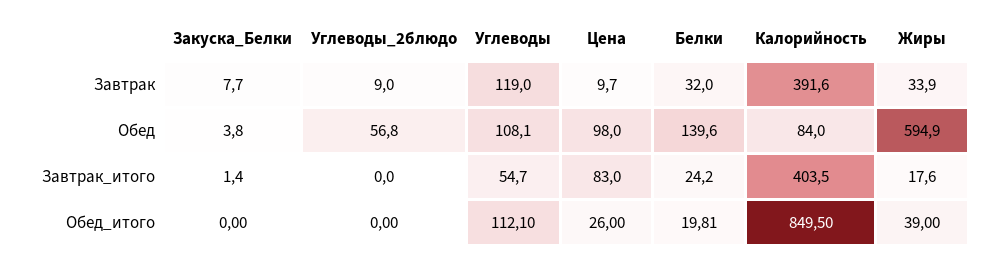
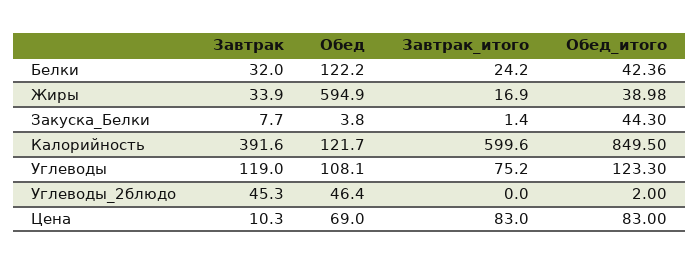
Углеводы_2блюдо, Завтрак: 9 -> 45.3
Цена, Завтрак: 9.7 -> 10.3
Углеводы_2блюдо, Обед: 56.8 -> 46.4
Цена, Обед: 98 -> 69
Белки, Обед: 139.6 -> 122.2
Калорийность, Обед: 84 -> 121.7
Углеводы, Завтрак_итого: 54.7 -> 75.2
Калорийность, Завтрак_итого: 403.5 -> 599.6
Жиры, Завтрак_итого: 17.6 -> 16.9
Закуска_Белки, Обед_итого: 0 -> 44.3
Углеводы_2блюдо, Обед_итого: 0 -> 2
Углеводы, Обед_итого: 112.1 -> 123.3
Цена, Обед_итого: 26 -> 83
Белки, Обед_итого: 19.81 -> 42.36
Жиры, Обед_итого: 39 -> 38.98

